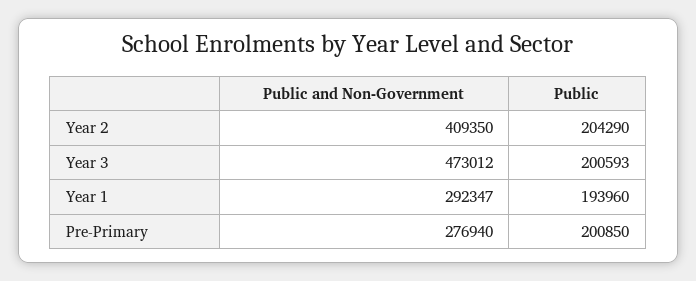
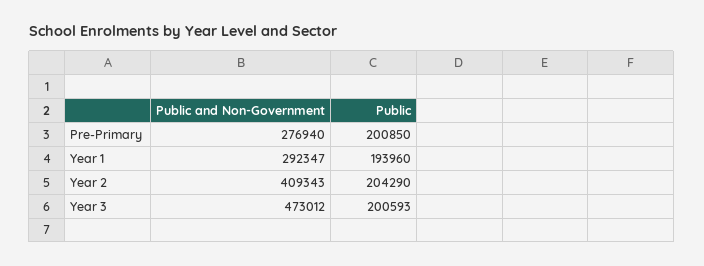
Public and Non-Government, Year 2: 409350 -> 409343

